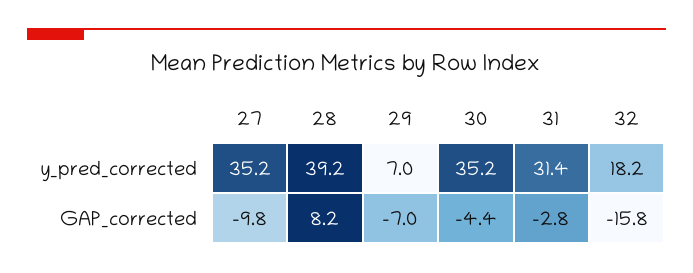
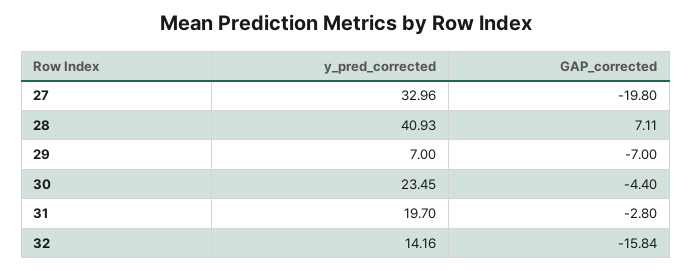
27, y_pred_corrected: 35.2 -> 32.96
28, y_pred_corrected: 39.2 -> 40.93
30, y_pred_corrected: 35.2 -> 23.45
31, y_pred_corrected: 31.4 -> 19.7
32, y_pred_corrected: 18.2 -> 14.16
27, GAP_corrected: -9.8 -> -19.8
28, GAP_corrected: 8.2 -> 7.11

